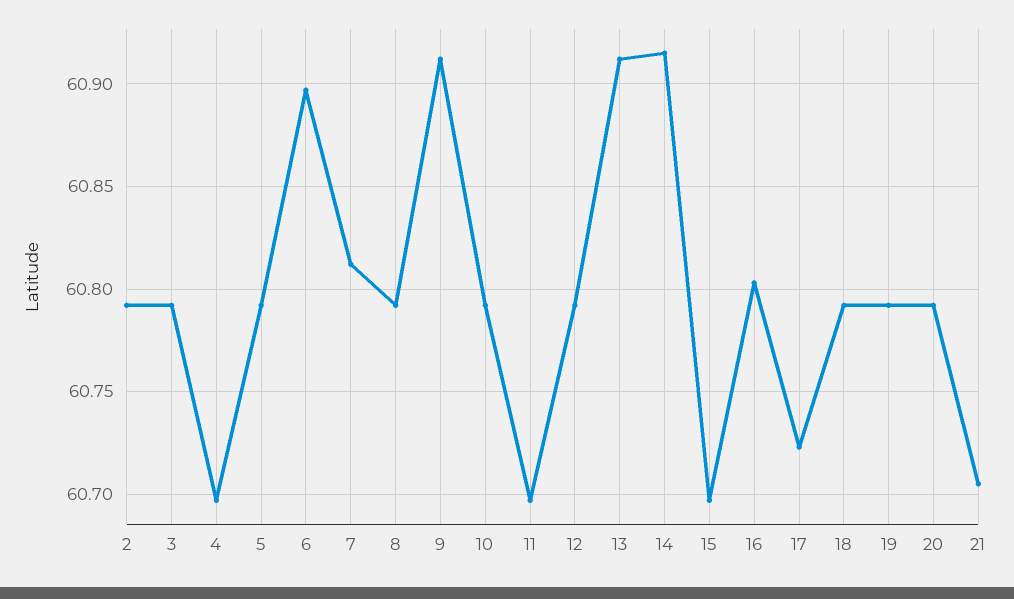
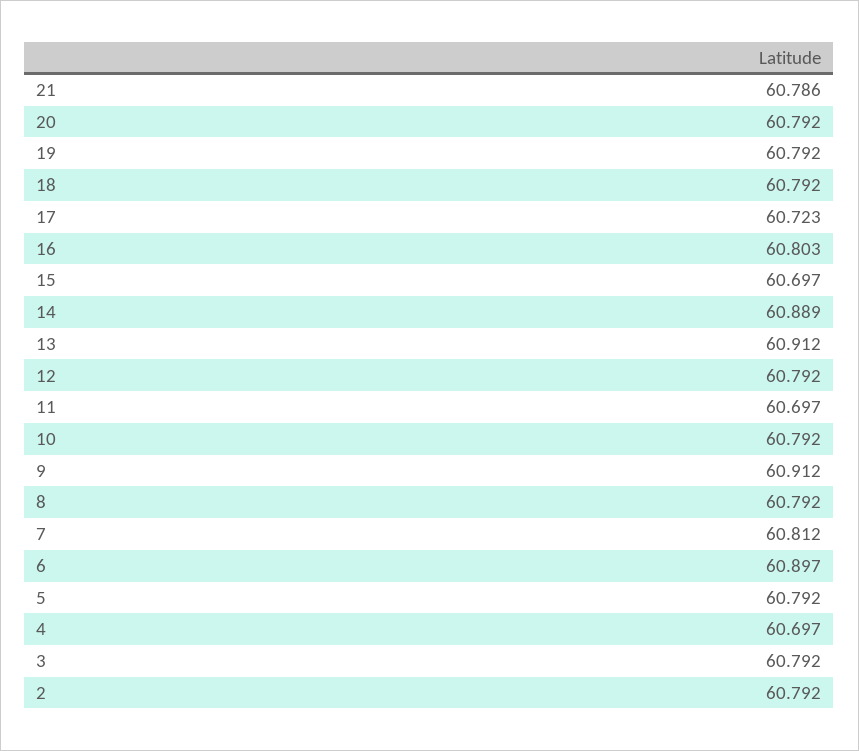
14: 60.915 -> 60.889
21: 60.705 -> 60.786

